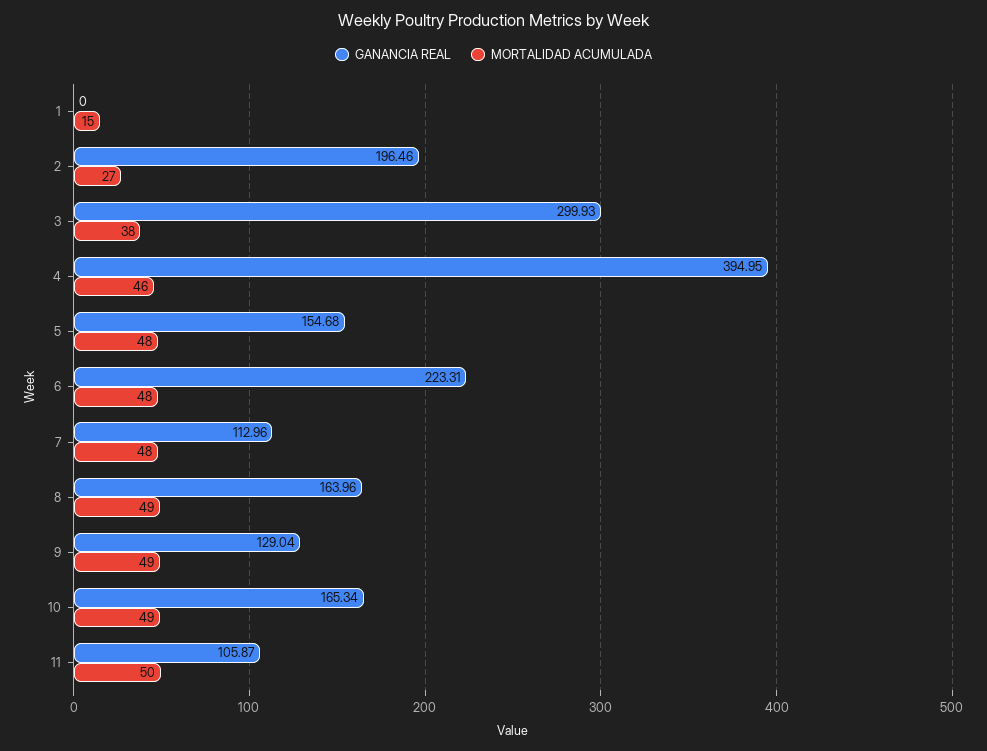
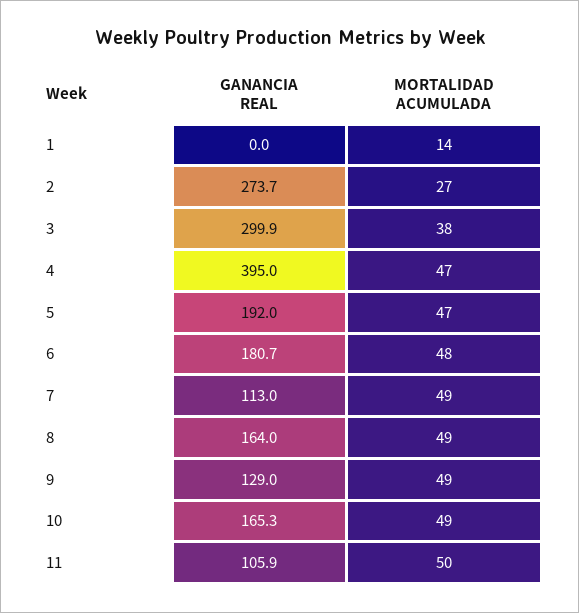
MORTALIDAD ACUMULADA, 1: 15 -> 14
GANANCIA REAL, 2: 196.46 -> 273.7
MORTALIDAD ACUMULADA, 4: 46 -> 47
GANANCIA REAL, 5: 154.68 -> 192
MORTALIDAD ACUMULADA, 5: 48 -> 47
GANANCIA REAL, 6: 223.31 -> 180.7
MORTALIDAD ACUMULADA, 7: 48 -> 49

